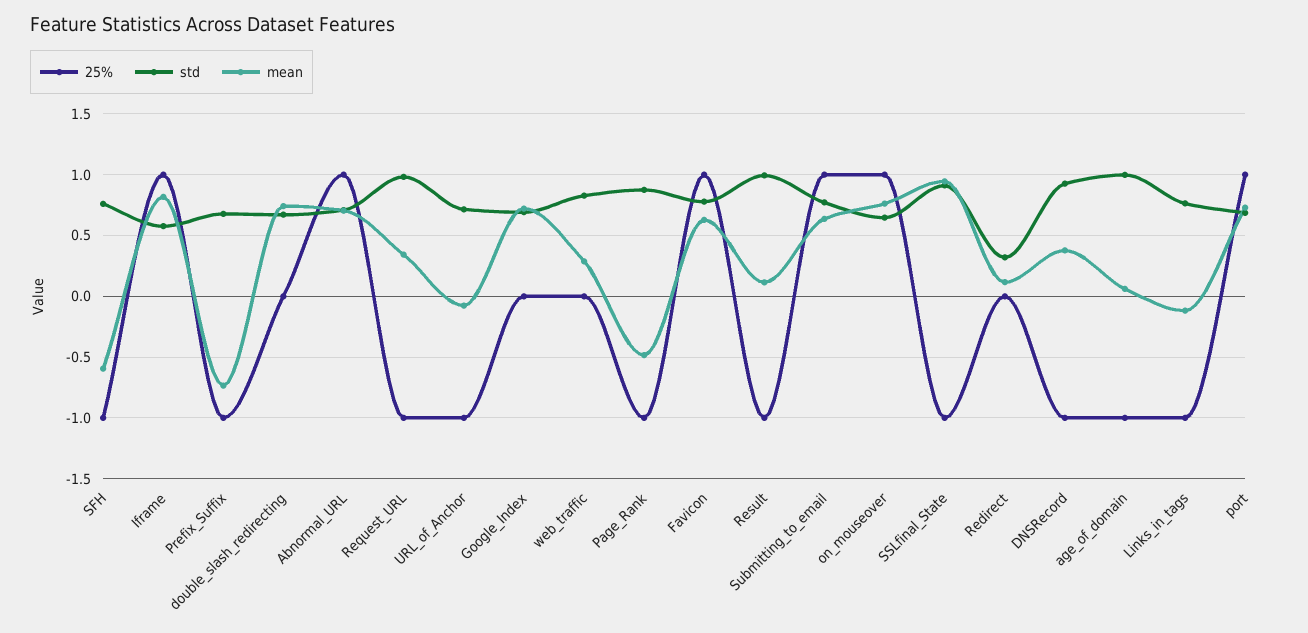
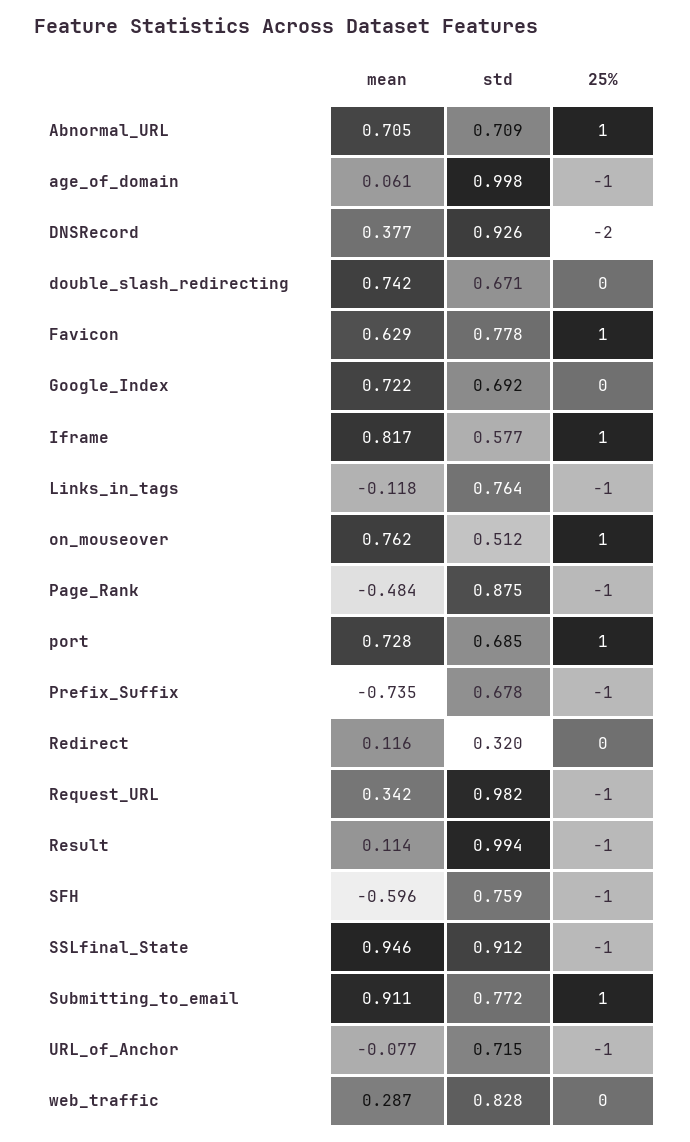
mean, Submitting_to_email: 0.65 -> 0.911
std, on_mouseover: 0.65 -> 0.512
25%, DNSRecord: -1 -> -2

